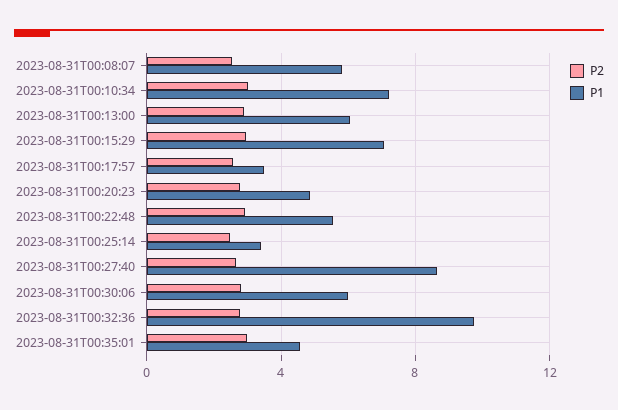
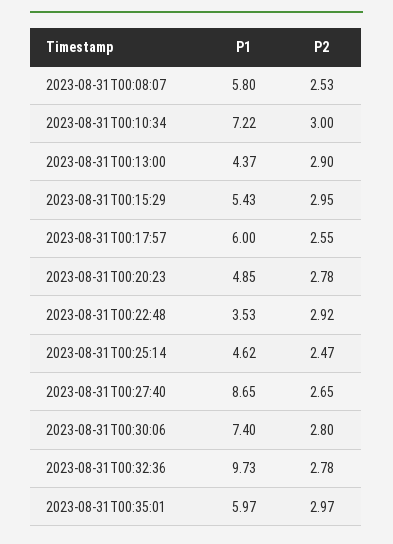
P1, 2023-08-31T00:13:00: 6 -> 4.37
P1, 2023-08-31T00:15:29: 7 -> 5.43
P1, 2023-08-31T00:17:57: 3.5 -> 6
P1, 2023-08-31T00:22:48: 5.5 -> 3.53
P1, 2023-08-31T00:25:14: 3.5 -> 4.62
P1, 2023-08-31T00:30:06: 6 -> 7.4
P1, 2023-08-31T00:35:01: 4.5 -> 5.97

